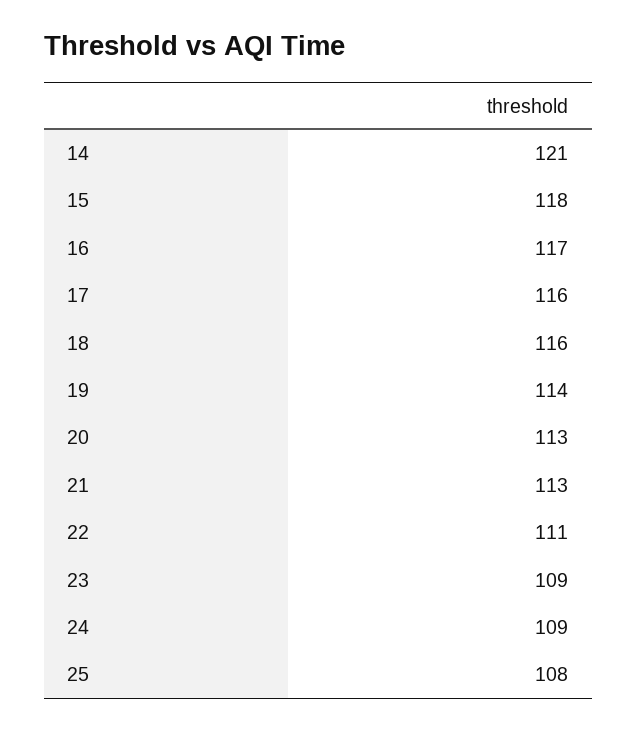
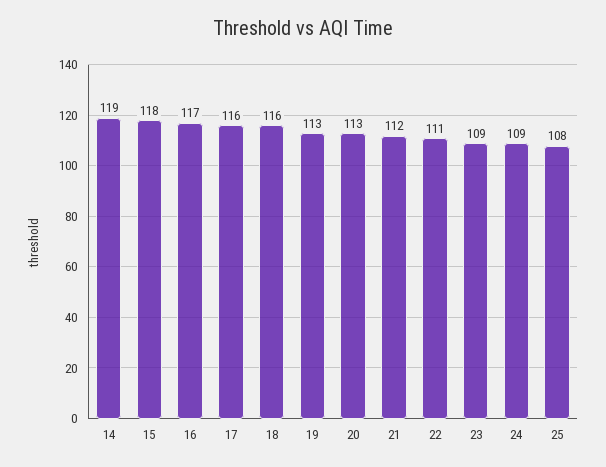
14: 121 -> 119
19: 114 -> 113
21: 113 -> 112

